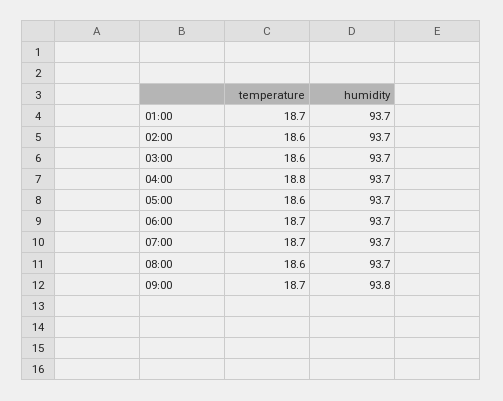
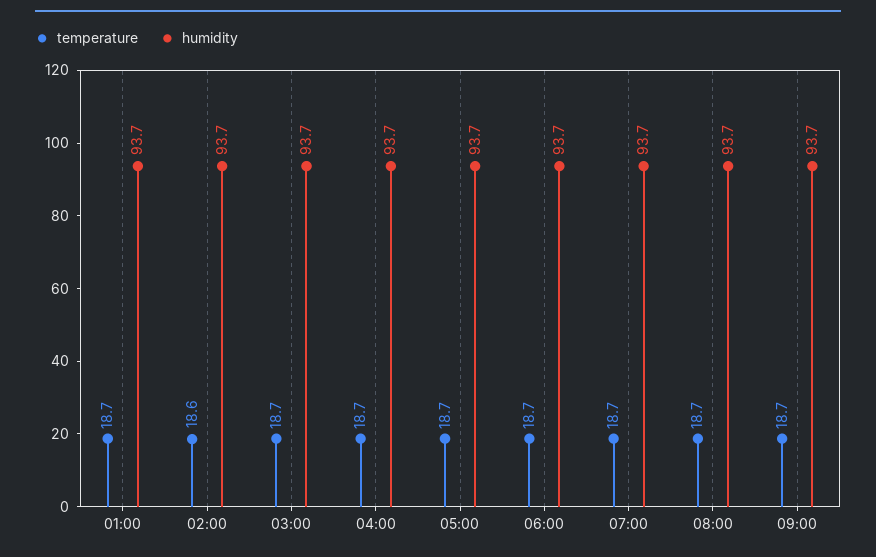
temperature, 03:00: 18.6 -> 18.7
temperature, 04:00: 18.8 -> 18.7
temperature, 05:00: 18.6 -> 18.7
temperature, 08:00: 18.6 -> 18.7
humidity, 09:00: 93.8 -> 93.7

